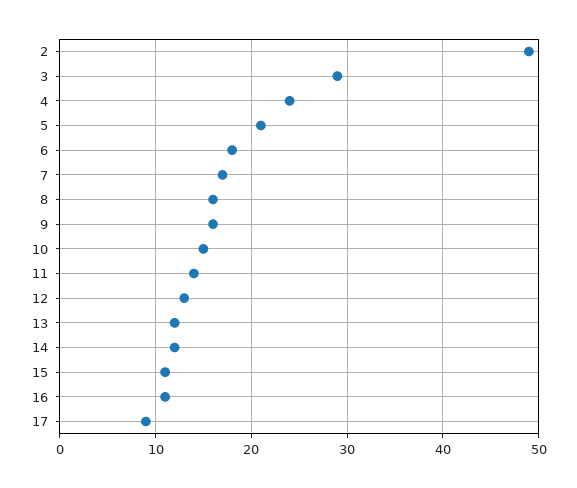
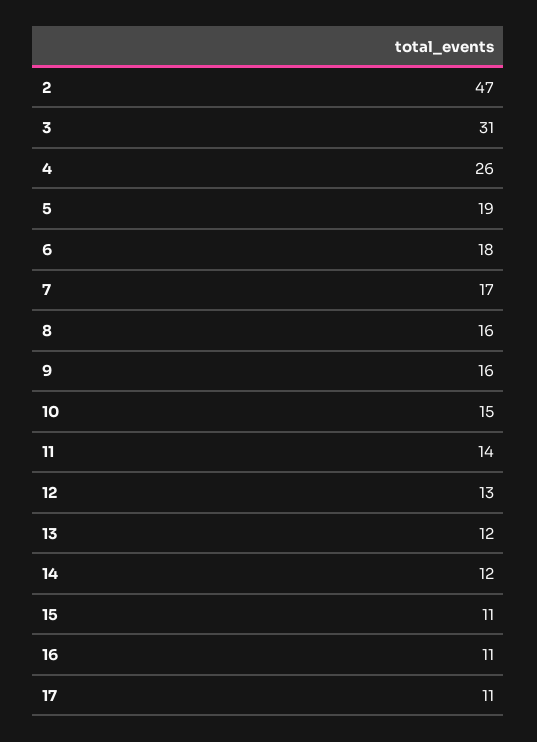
2: 49 -> 47
3: 29 -> 31
4: 24 -> 26
5: 21 -> 19
17: 9 -> 11

